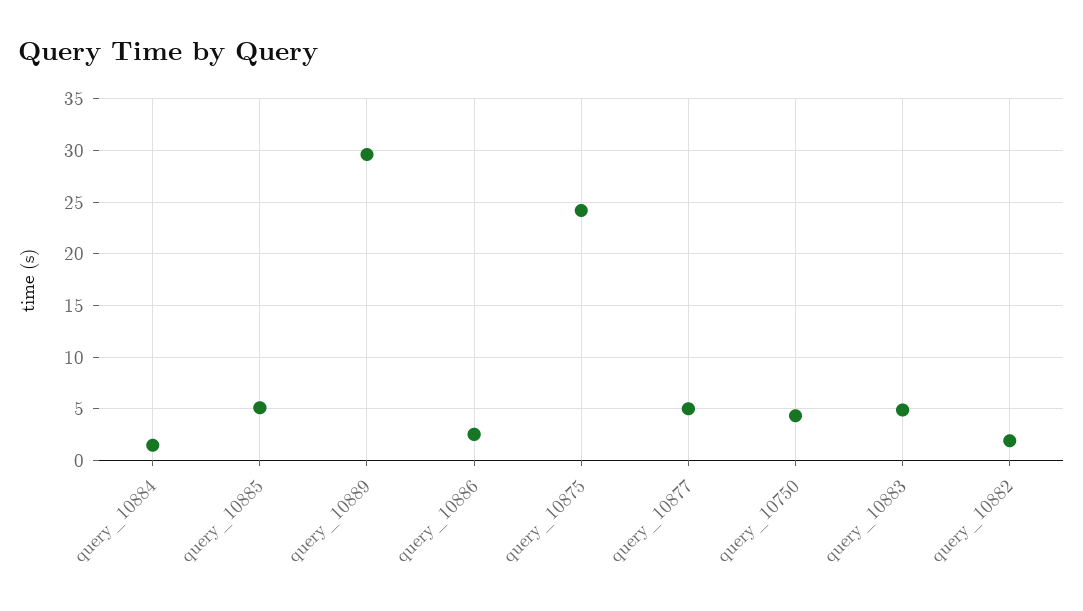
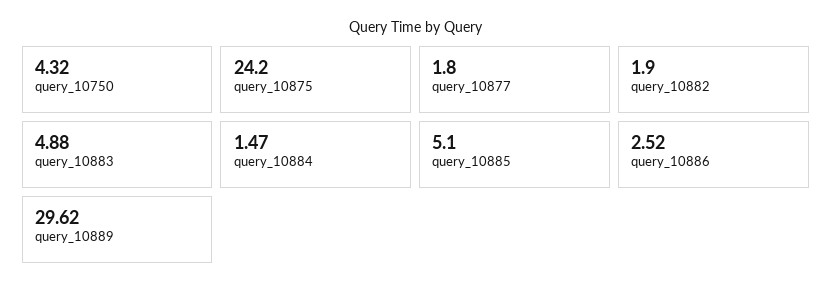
query_10877: 5 -> 1.8

